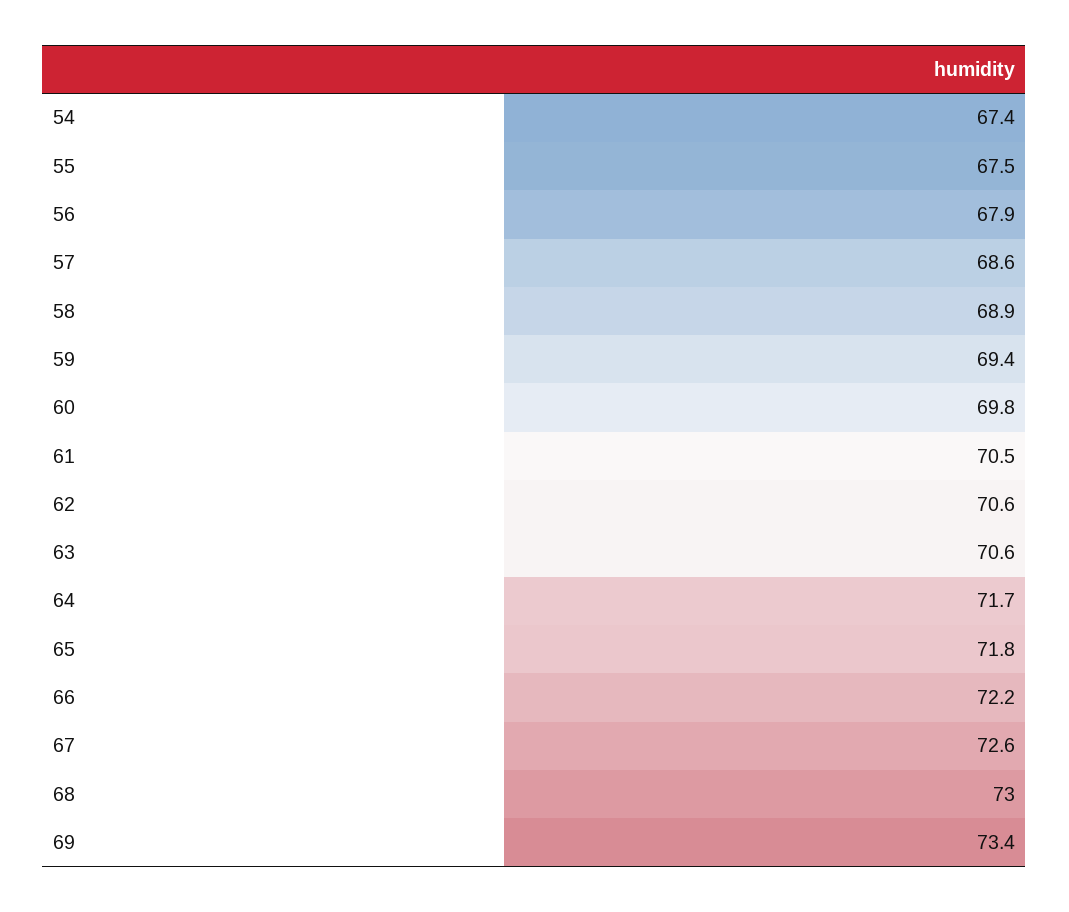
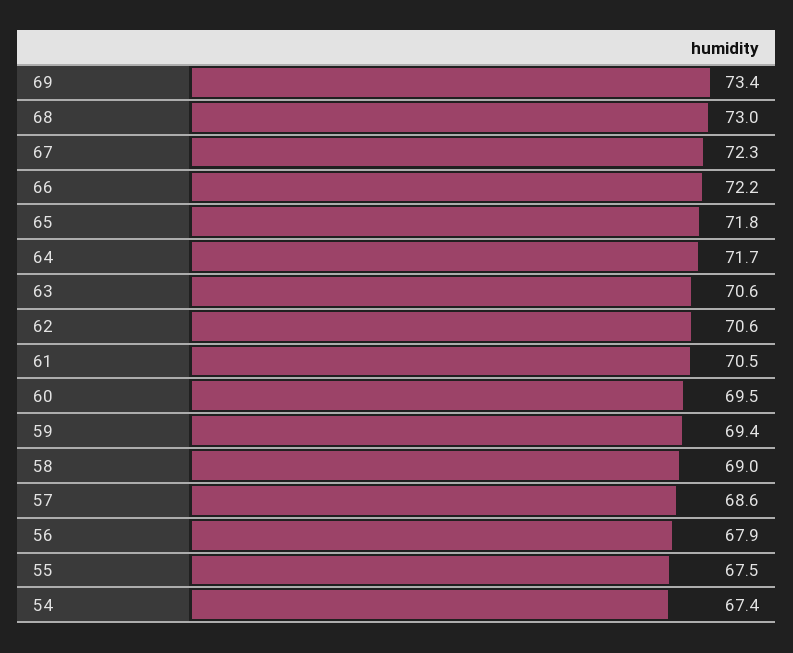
58: 68.9 -> 69
60: 69.8 -> 69.5
67: 72.6 -> 72.3

